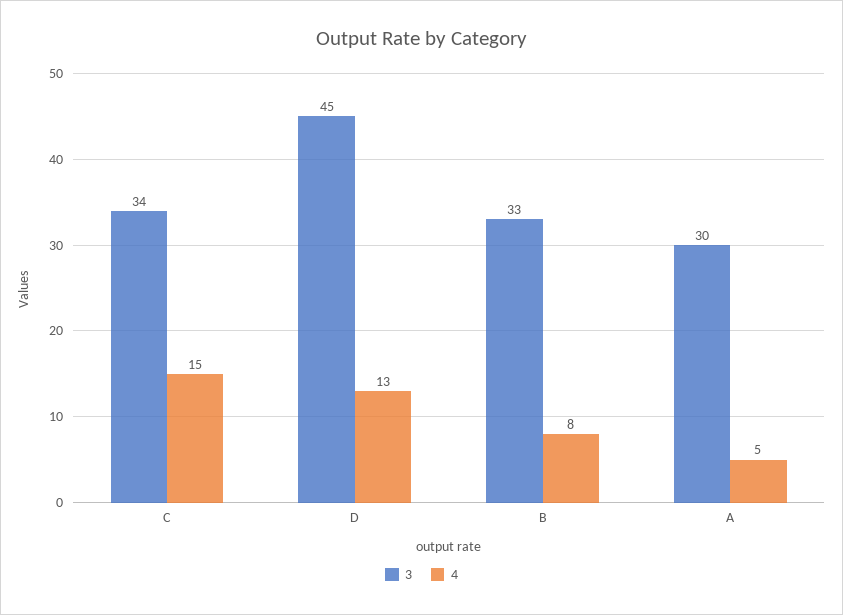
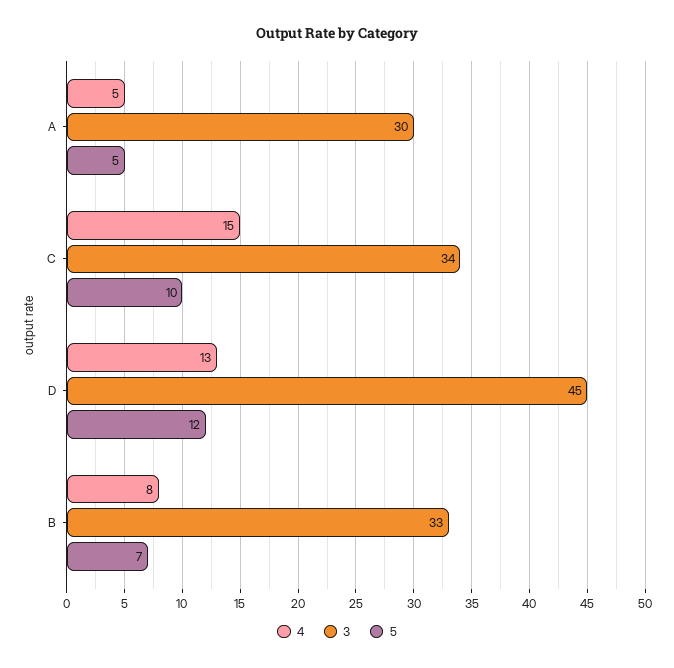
5, A: none -> 5
5, C: none -> 10
5, D: none -> 12
5, B: none -> 7

